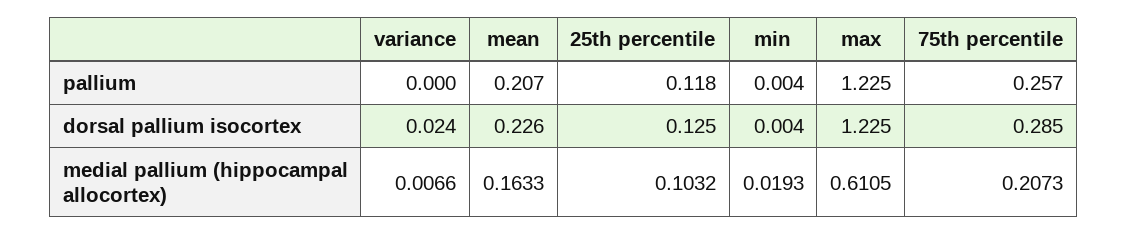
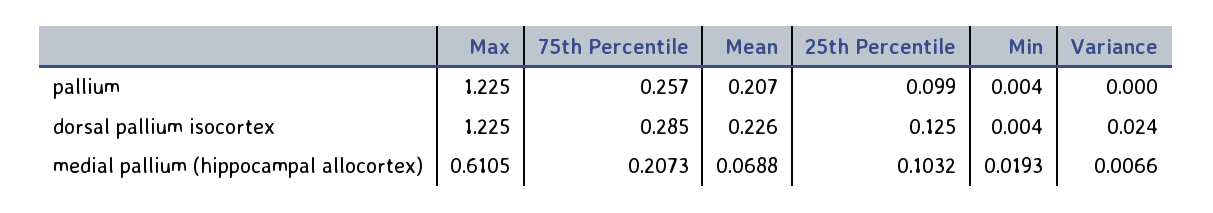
25th percentile, pallium: 0.118 -> 0.099
mean, medial pallium (hippocampal allocortex): 0.1633 -> 0.0688

